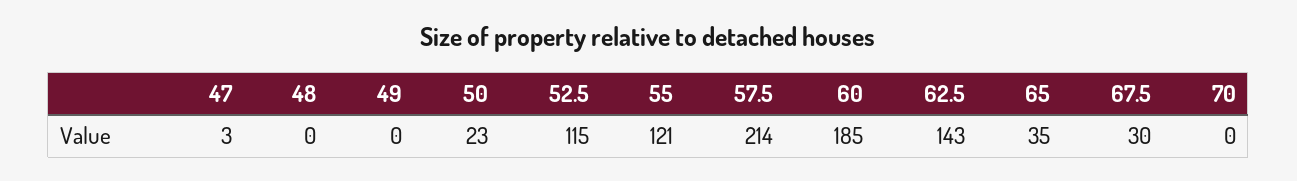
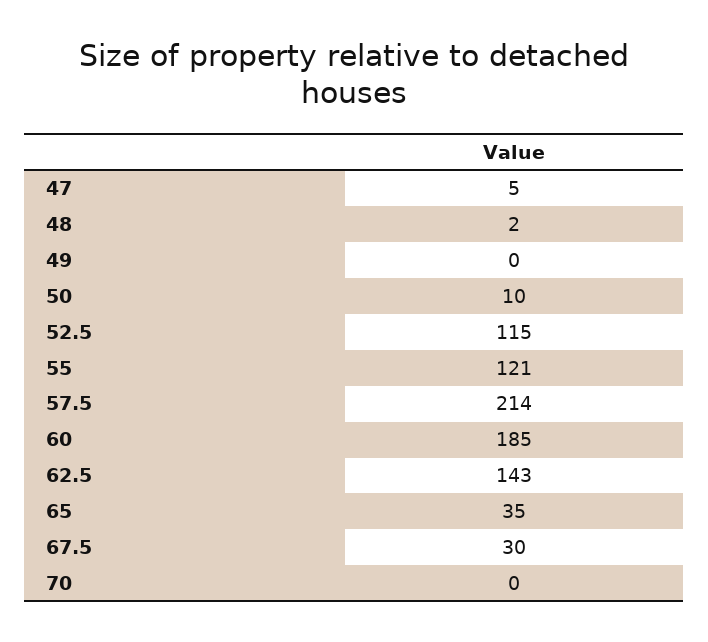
47: 3 -> 5
48: 0 -> 2
50: 23 -> 10

